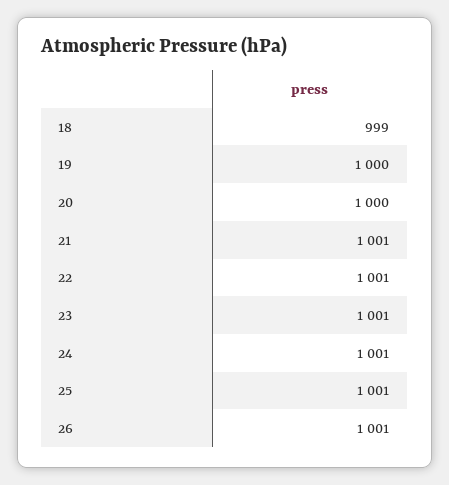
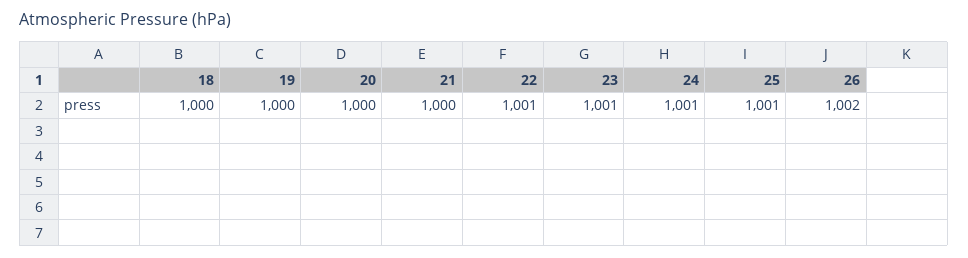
18: 999 -> 1000
21: 1001 -> 1000
26: 1001 -> 1002

